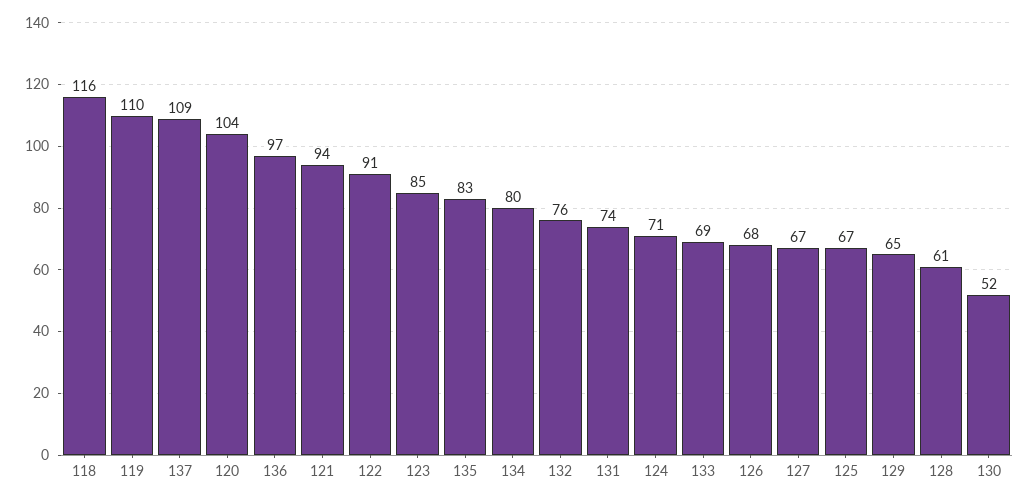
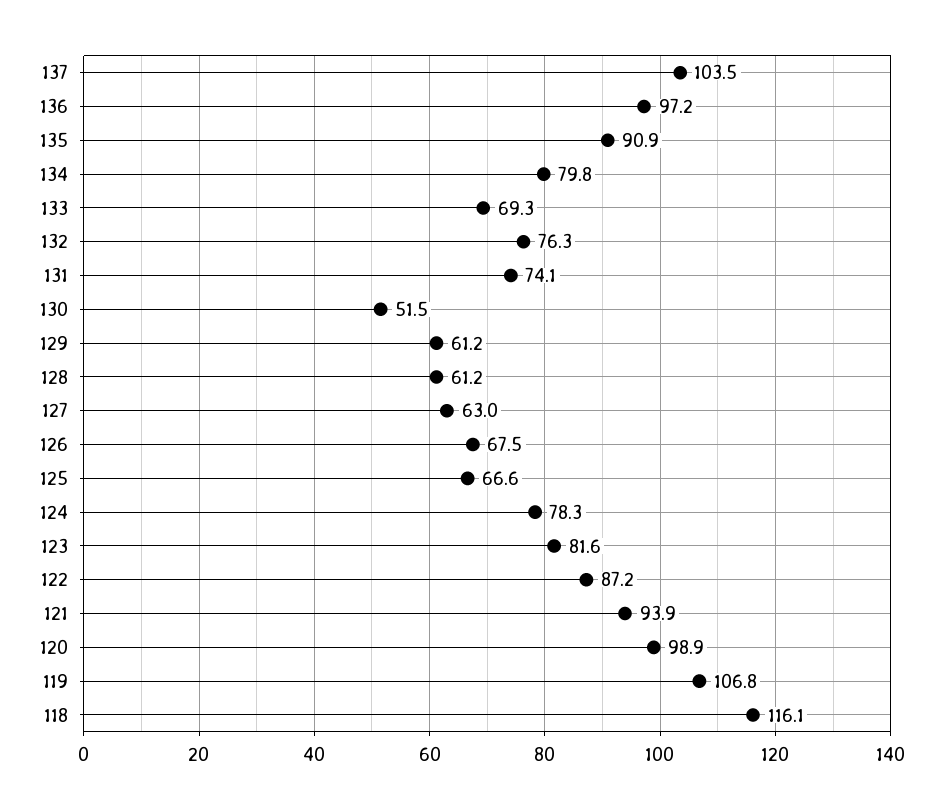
119: 110 -> 106.8
137: 109 -> 103.5
120: 104 -> 98.9
122: 91 -> 87.2
123: 85 -> 81.6
135: 83 -> 90.9
124: 71 -> 78.3
127: 67 -> 63
129: 65 -> 61.2

